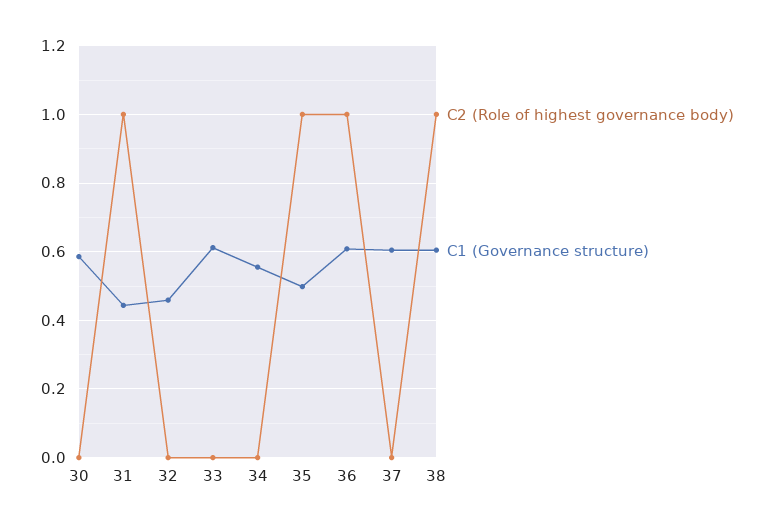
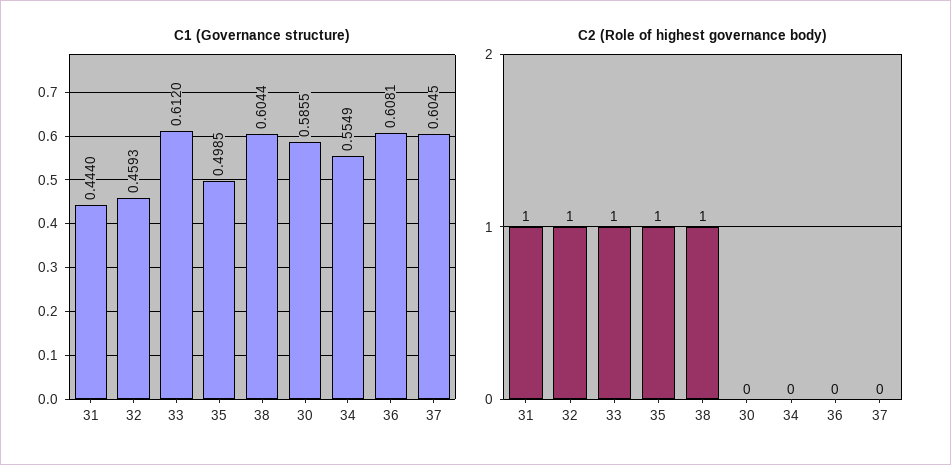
C2 (Role of highest governance body), 32: 0 -> 1
C2 (Role of highest governance body), 33: 0 -> 1
C2 (Role of highest governance body), 36: 1 -> 0

